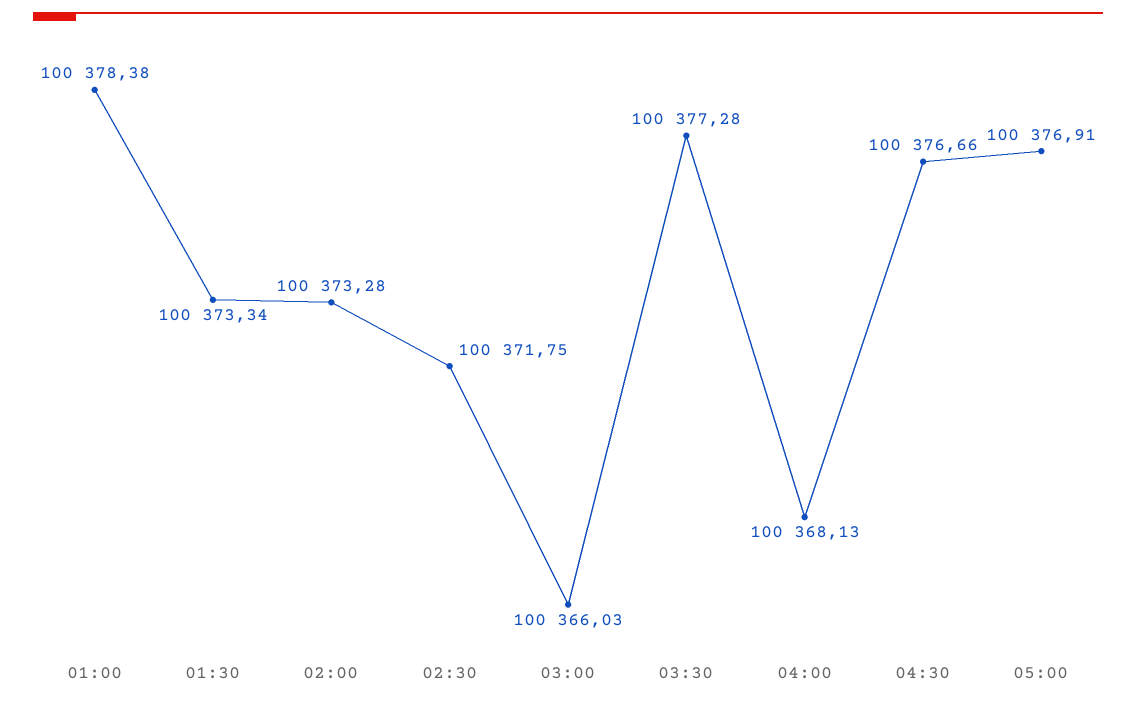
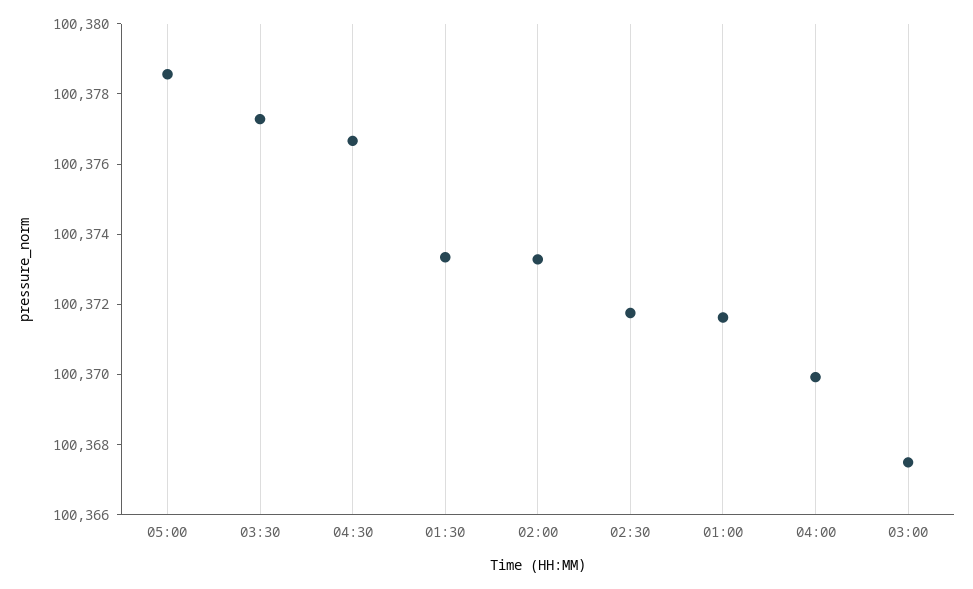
01:00: 100378.38 -> 100371.5
03:00: 100366.03 -> 100367.5
04:00: 100368.13 -> 100370
05:00: 100376.91 -> 100378.5

